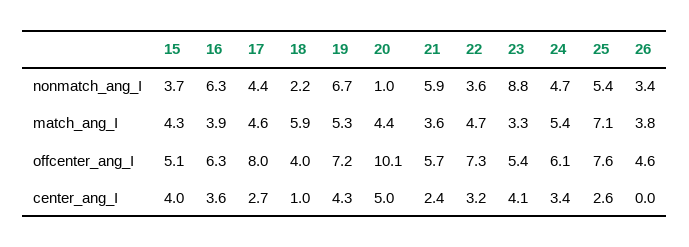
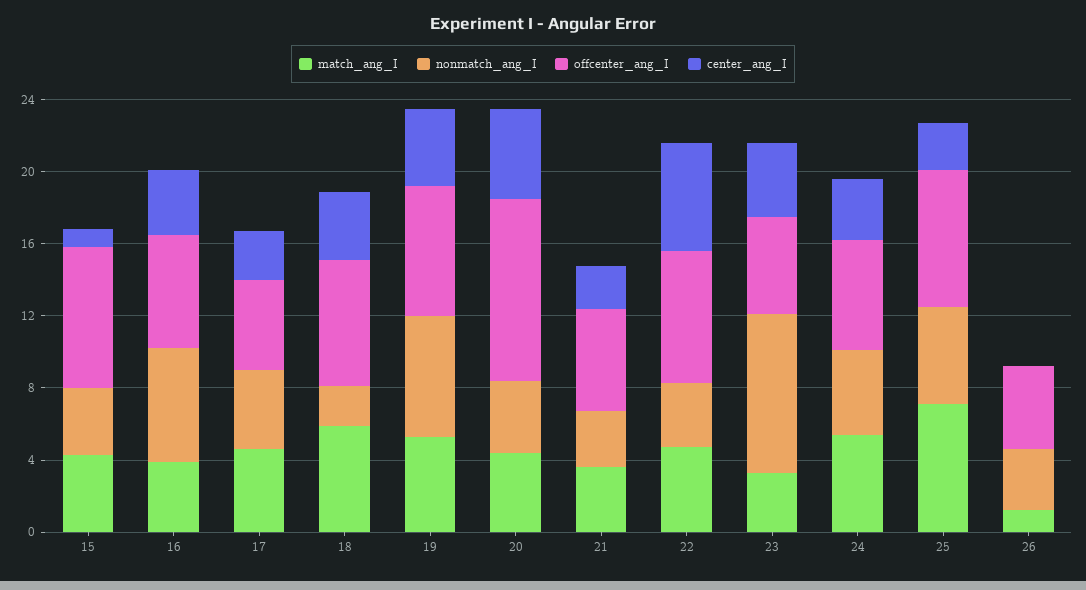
nonmatch_ang_I, 20: 1 -> 4
nonmatch_ang_I, 21: 5.9 -> 3
match_ang_I, 26: 3.8 -> 1
offcenter_ang_I, 15: 5.1 -> 8
offcenter_ang_I, 17: 8 -> 5
offcenter_ang_I, 18: 4 -> 7
center_ang_I, 15: 4 -> 1
center_ang_I, 18: 1 -> 4
center_ang_I, 22: 3.2 -> 6

